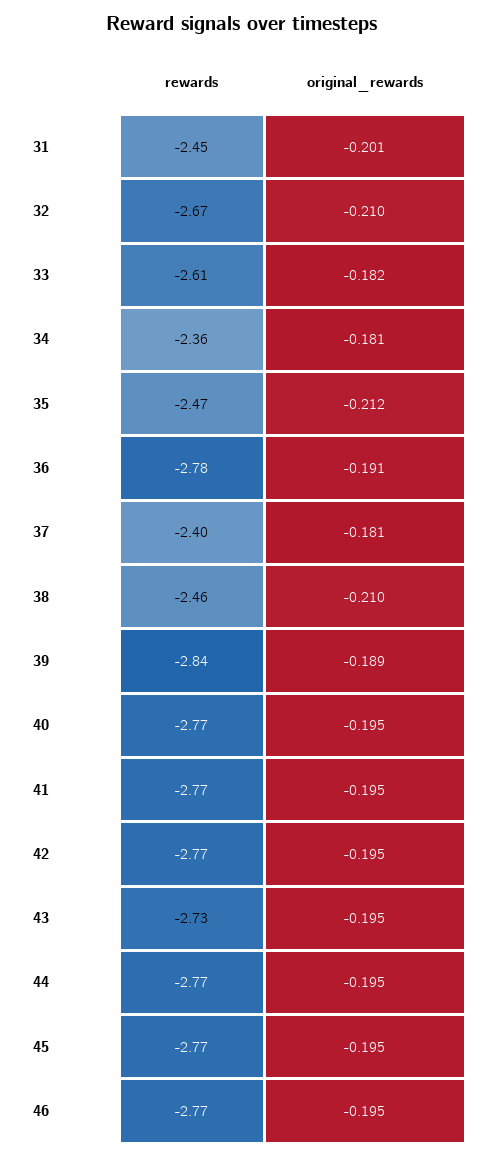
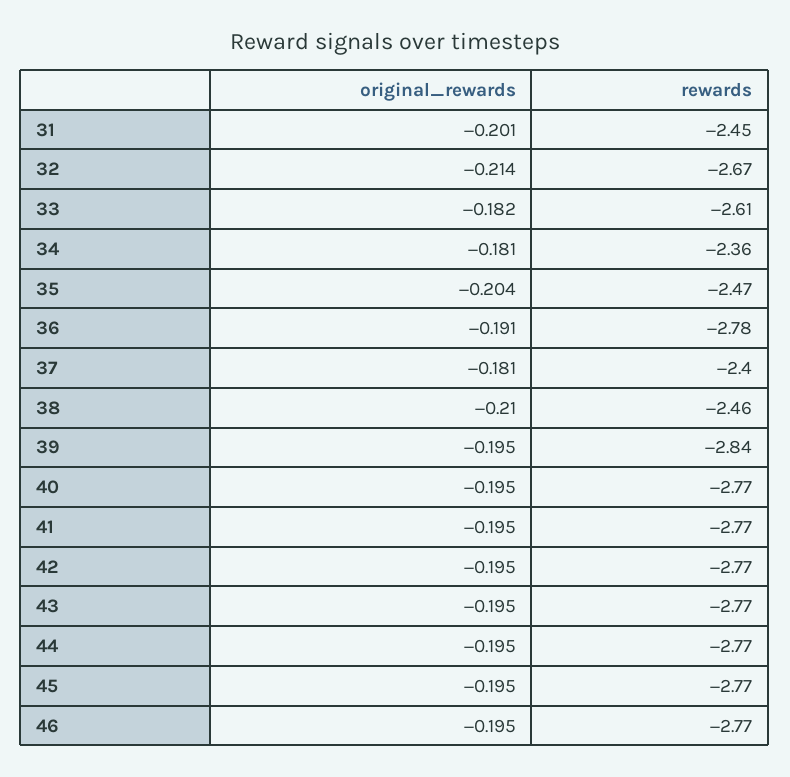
original_rewards, 32: -0.21 -> -0.214
original_rewards, 35: -0.212 -> -0.204
original_rewards, 39: -0.189 -> -0.195
rewards, 43: -2.73 -> -2.77

